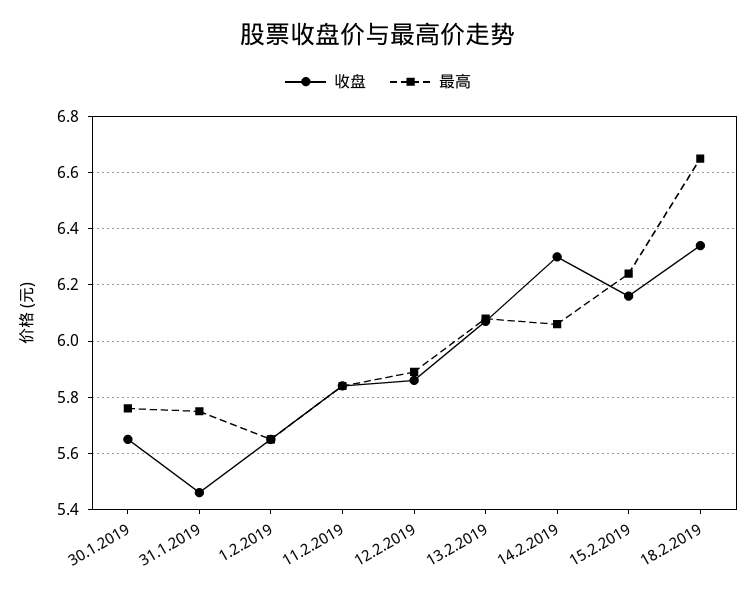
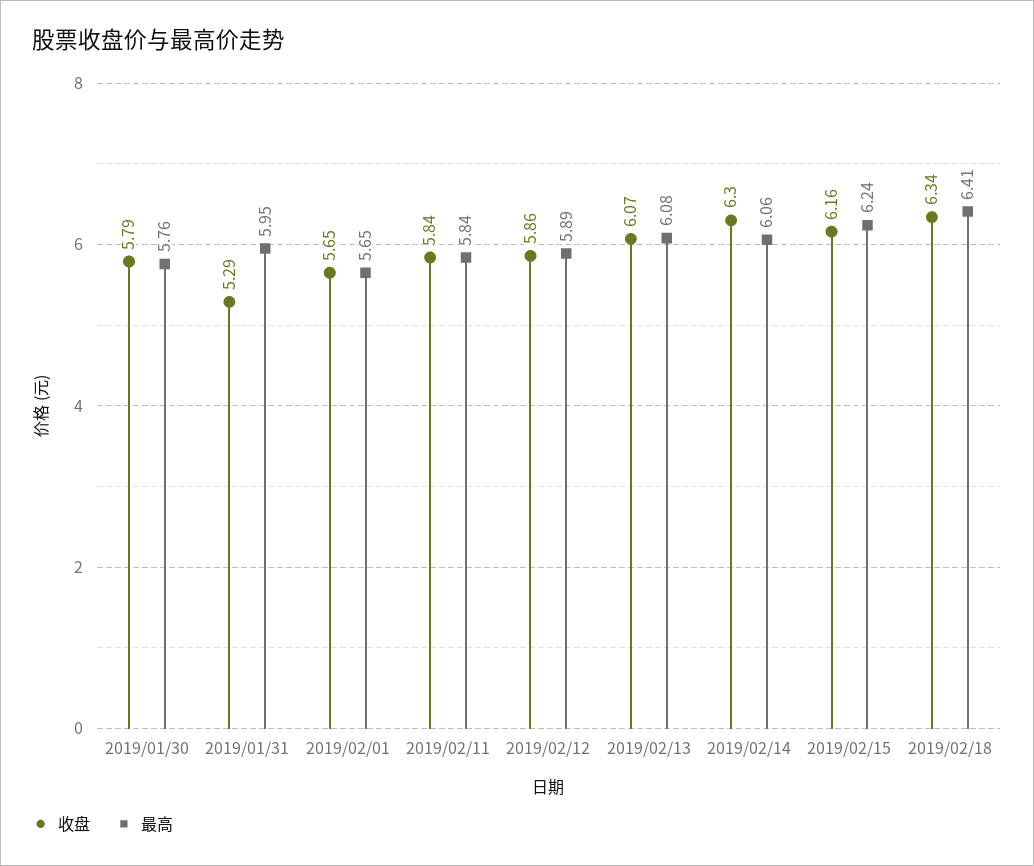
收盘, 30.1.2019: 5.65 -> 5.79
收盘, 31.1.2019: 5.45 -> 5.29
最高, 31.1.2019: 5.75 -> 5.95
最高, 18.2.2019: 6.65 -> 6.41

